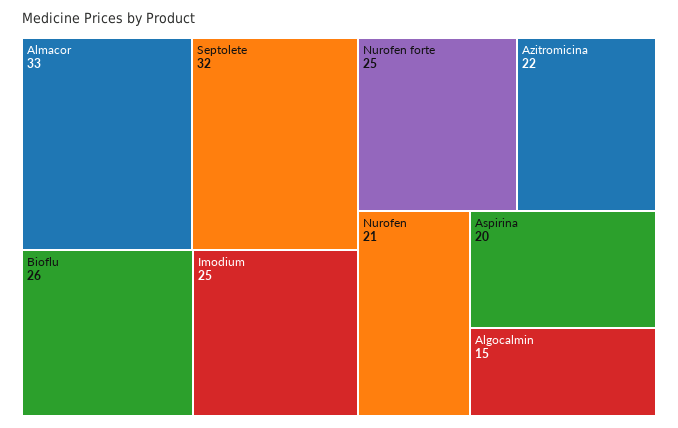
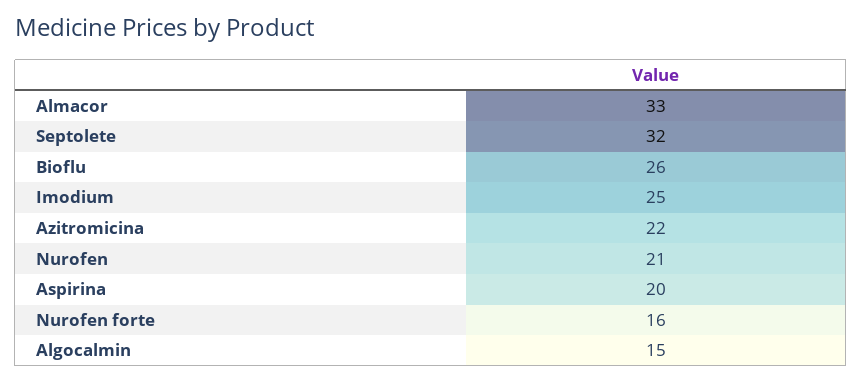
Nurofen forte: 25 -> 16

